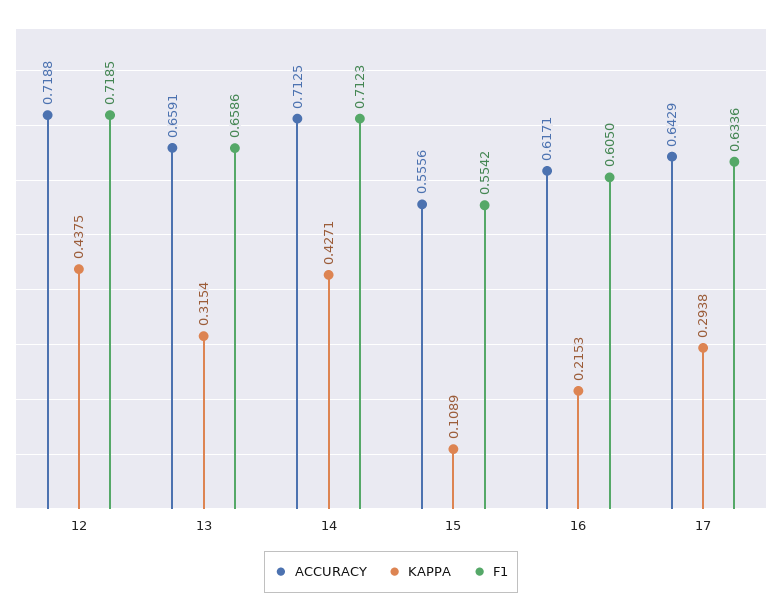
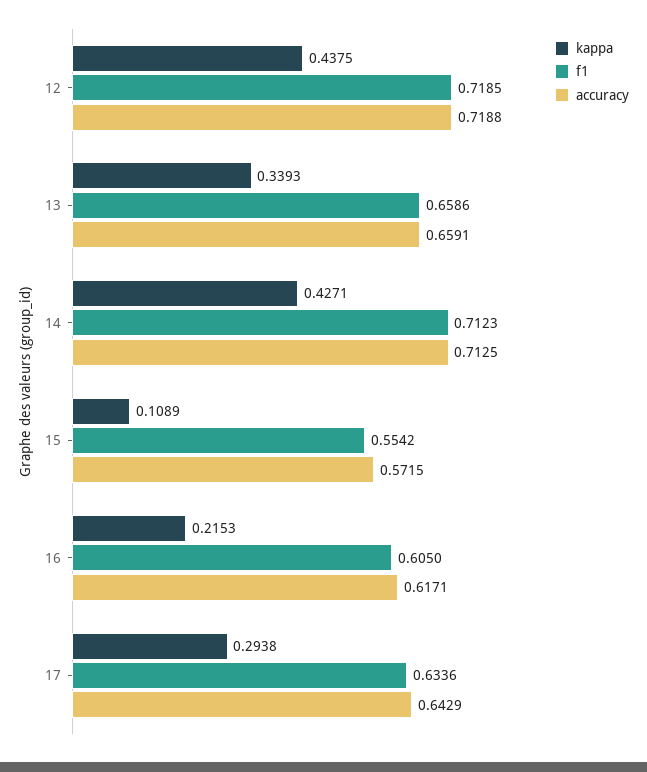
KAPPA, 13: 0.3154 -> 0.3393
ACCURACY, 15: 0.5556 -> 0.5715

